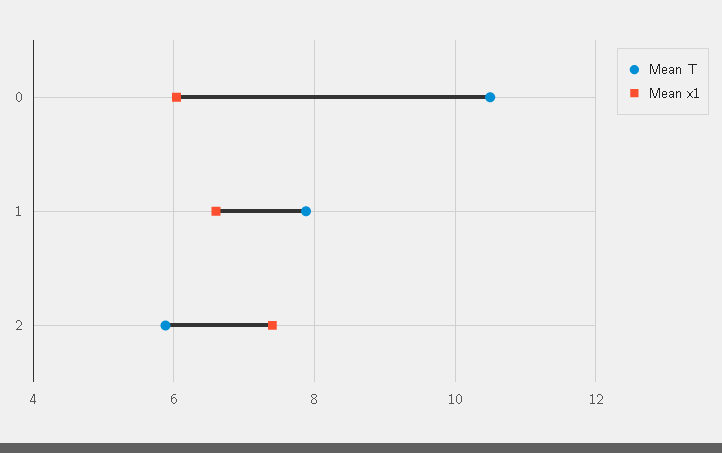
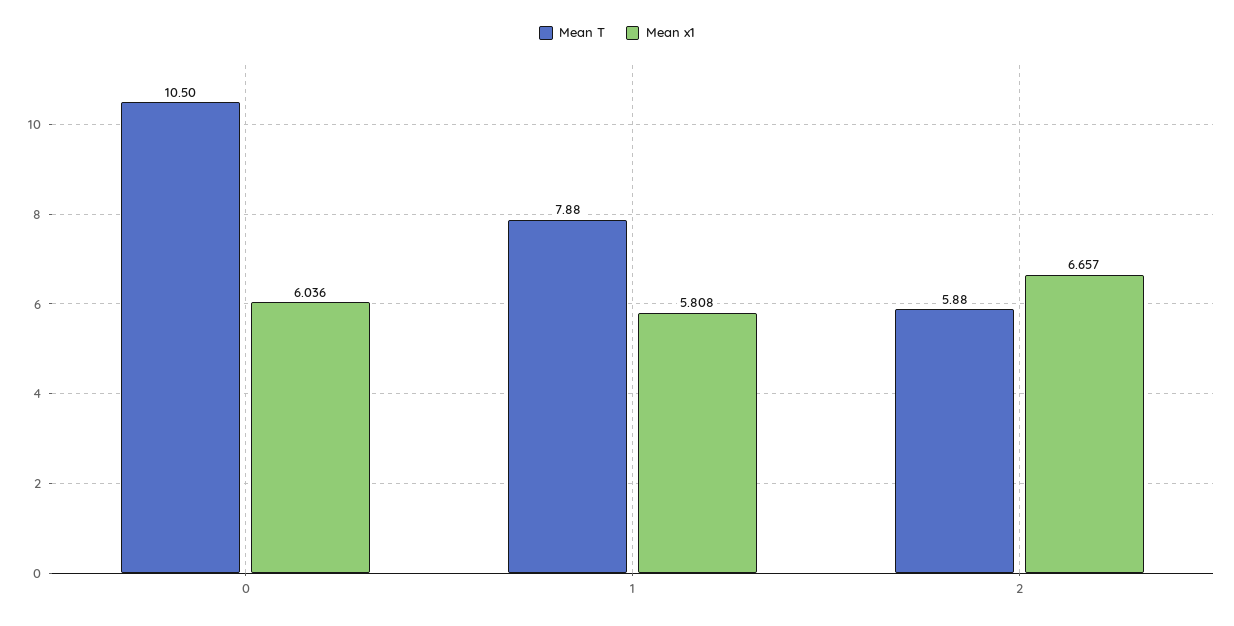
Mean x1, 1: 6.6 -> 5.808
Mean x1, 2: 7.4 -> 6.657

